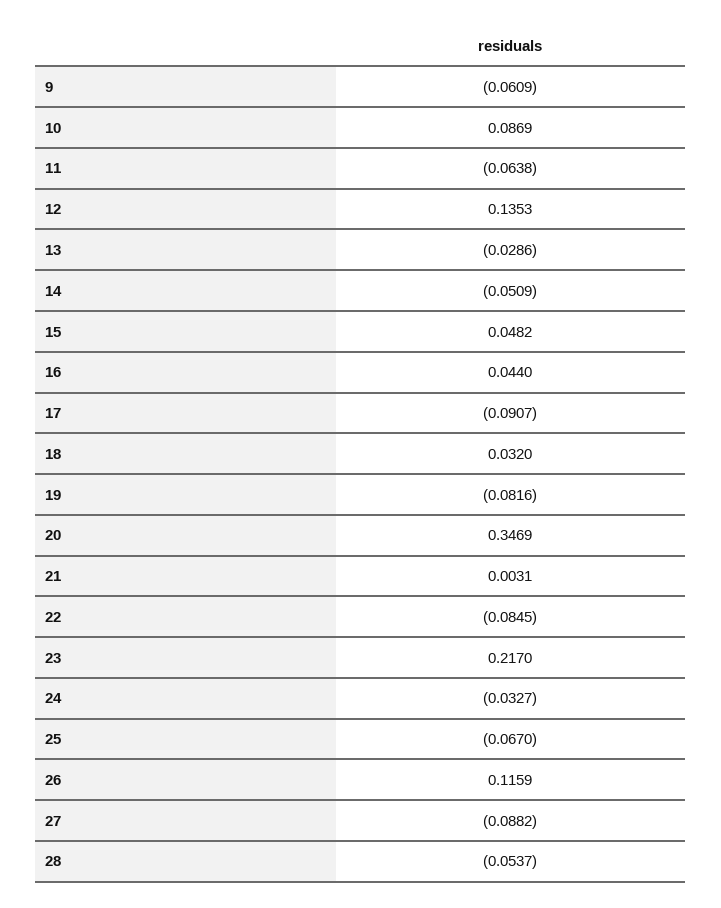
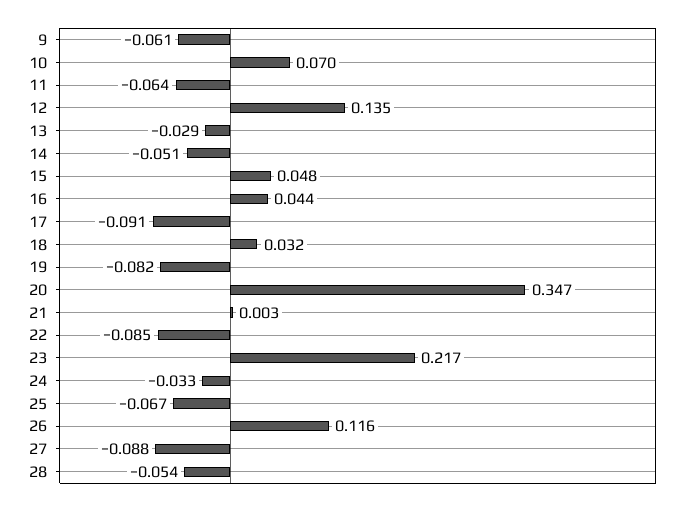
10: 0.0869 -> 0.07

